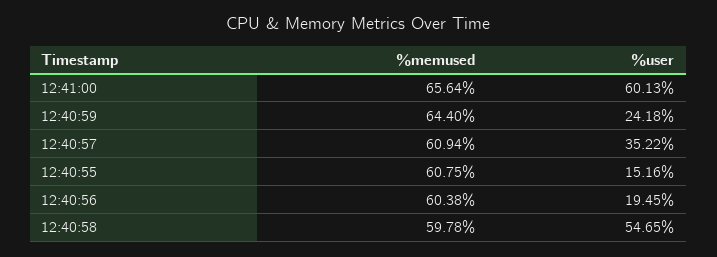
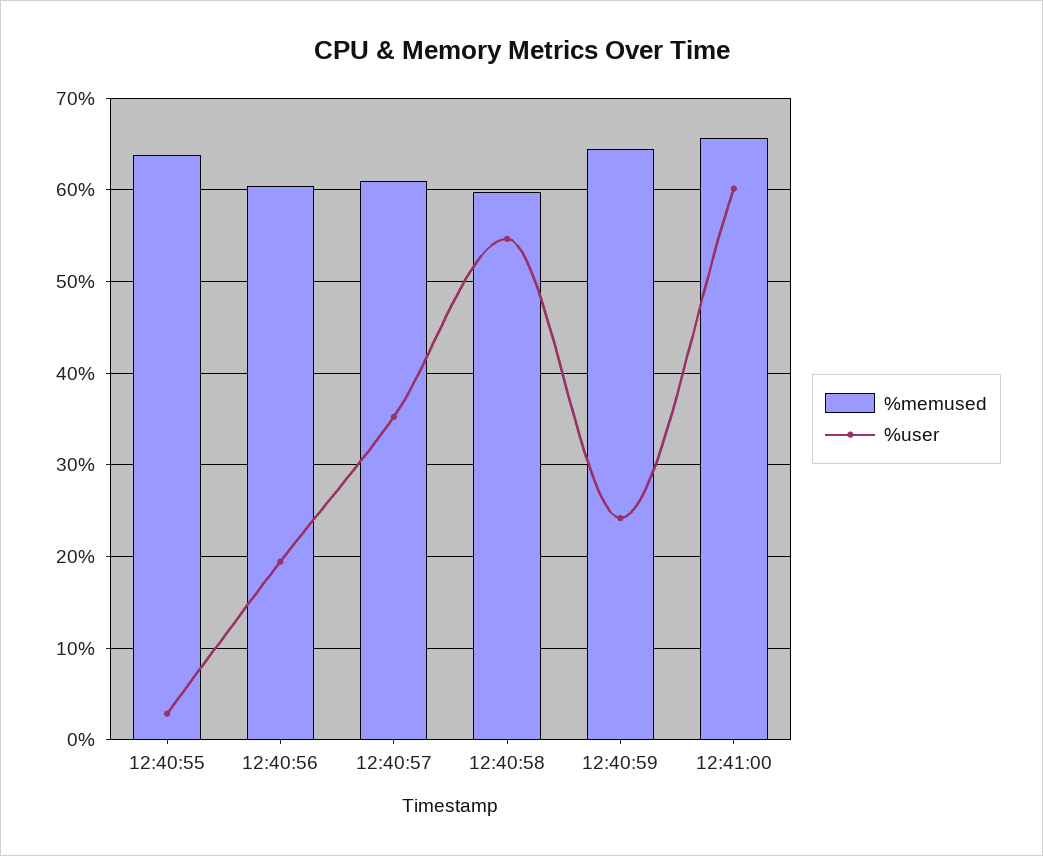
%memused, 12:40:55: 60.75 -> 64
%user, 12:40:55: 15.16 -> 3

